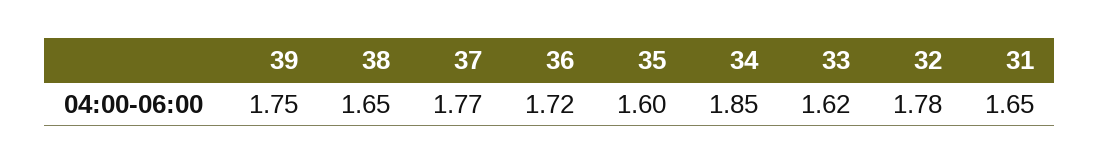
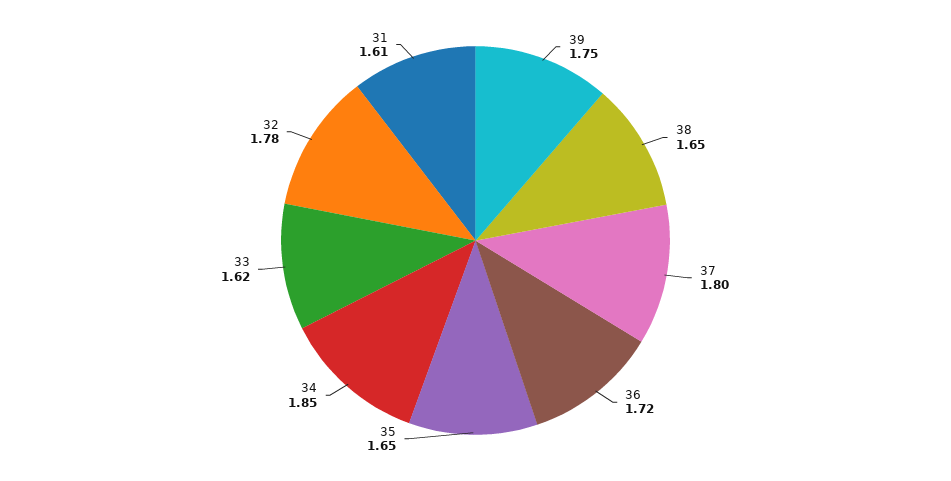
37: 1.77 -> 1.8
35: 1.6 -> 1.65
31: 1.65 -> 1.61

